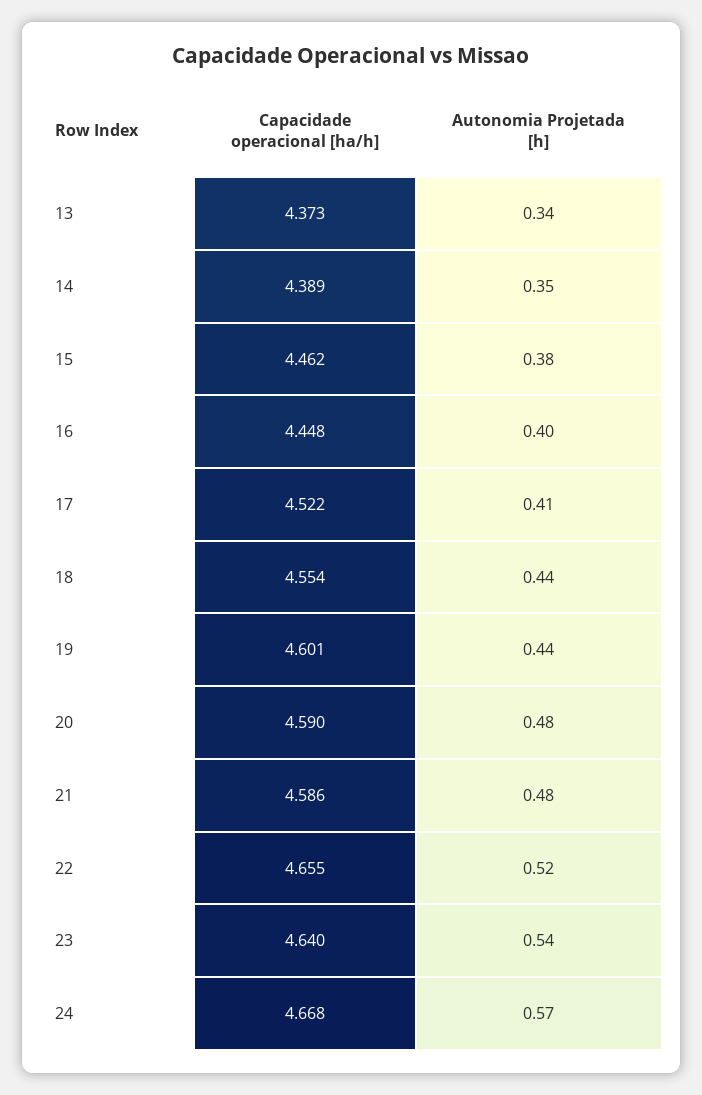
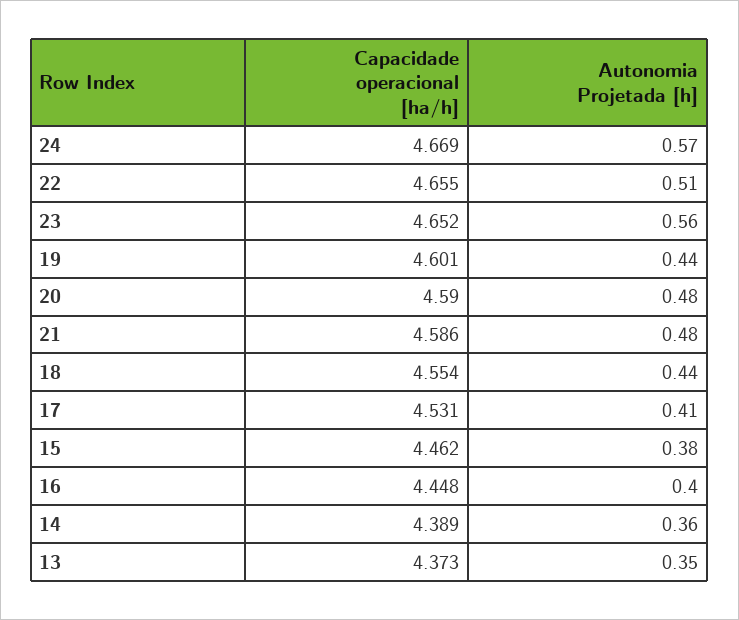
Autonomia Projetada [h], 13: 0.34 -> 0.35
Autonomia Projetada [h], 14: 0.35 -> 0.36
Capacidade operacional [ha/h], 17: 4.522 -> 4.531
Autonomia Projetada [h], 22: 0.52 -> 0.51
Capacidade operacional [ha/h], 23: 4.64 -> 4.652
Autonomia Projetada [h], 23: 0.54 -> 0.56
Capacidade operacional [ha/h], 24: 4.668 -> 4.669

